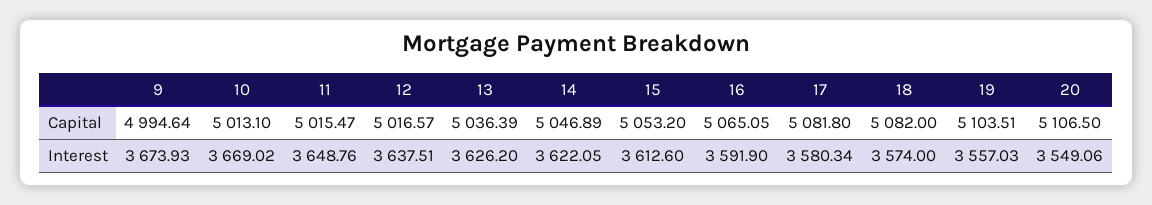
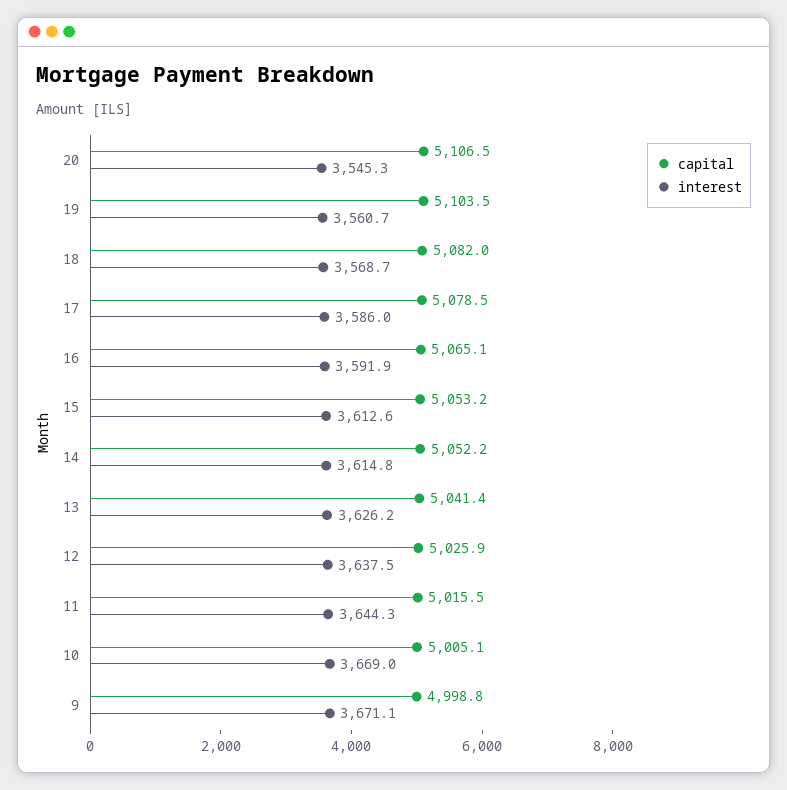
Capital, 9: 4994.64 -> 4998.8
Capital, 10: 5013.1 -> 5005.1
Capital, 12: 5016.57 -> 5025.9
Capital, 13: 5036.39 -> 5041.4
Capital, 14: 5046.89 -> 5052.2
Capital, 17: 5081.8 -> 5078.5
Interest, 9: 3673.93 -> 3671.1
Interest, 11: 3648.76 -> 3644.3
Interest, 14: 3622.05 -> 3614.8
Interest, 17: 3580.34 -> 3586
Interest, 18: 3574 -> 3568.7
Interest, 19: 3557.03 -> 3560.7
Interest, 20: 3549.06 -> 3545.3

